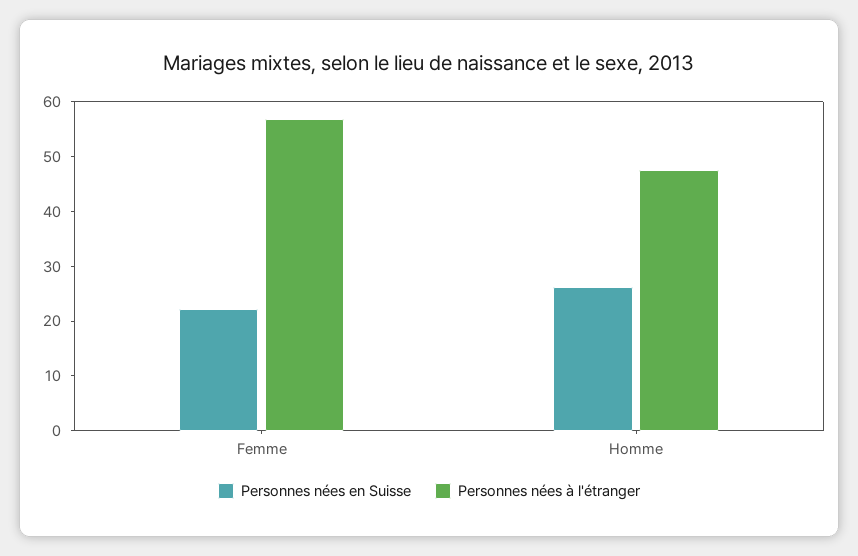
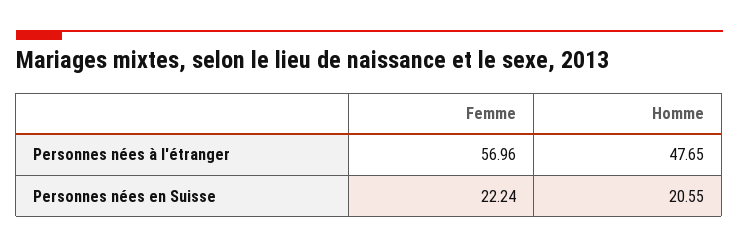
Personnes nées en Suisse, Homme: 26 -> 20.55

